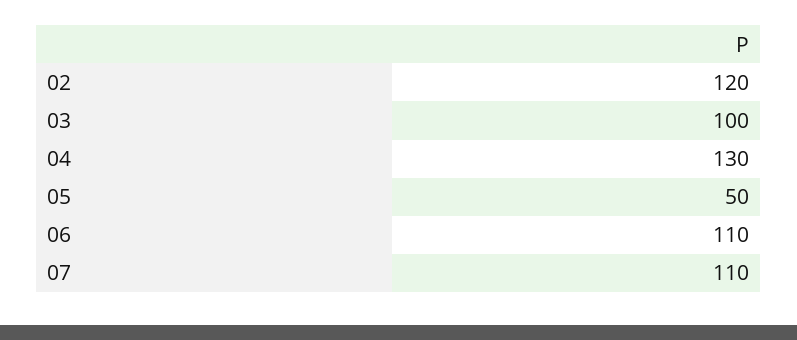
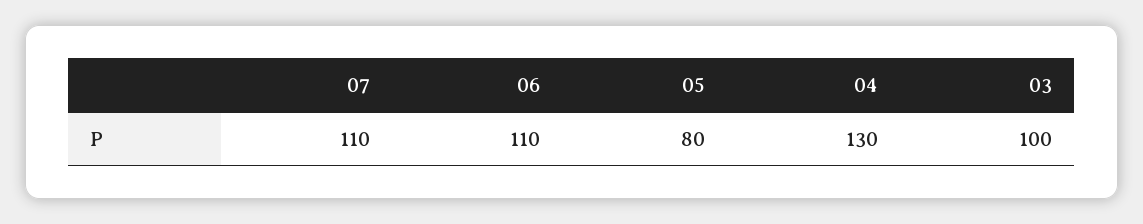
02: 120 -> none
05: 50 -> 80

